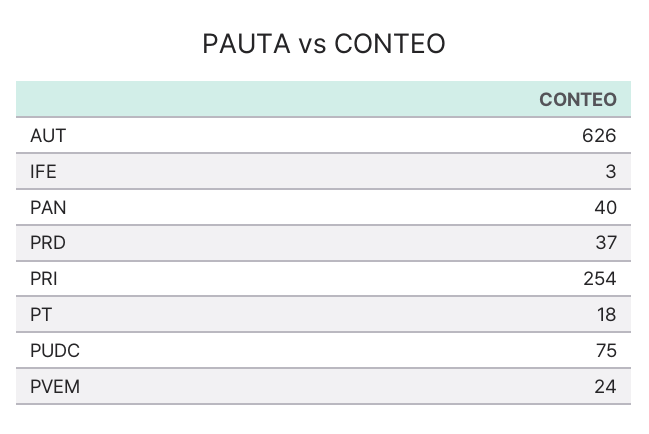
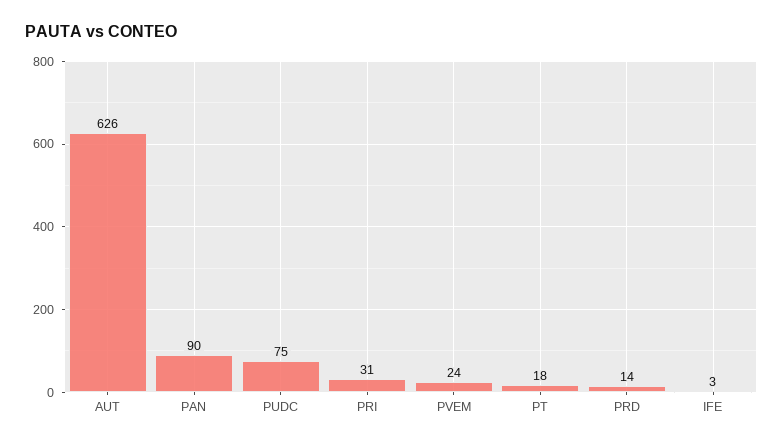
PAN: 40 -> 90
PRD: 37 -> 14
PRI: 254 -> 31

